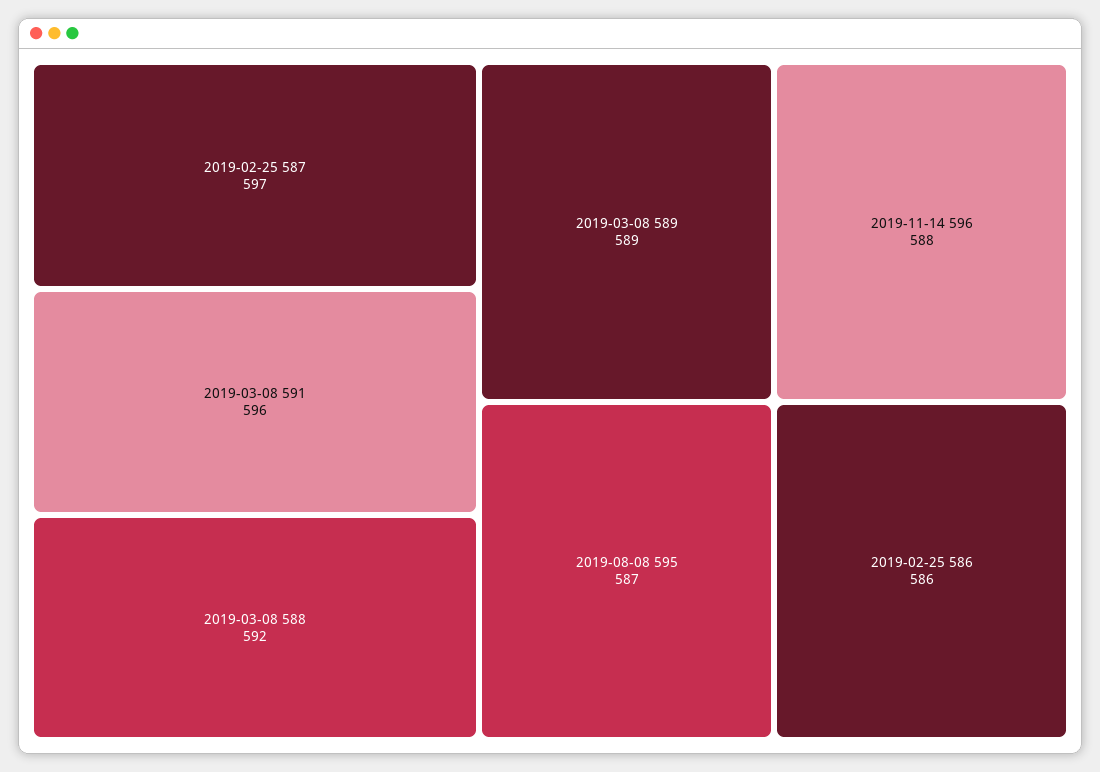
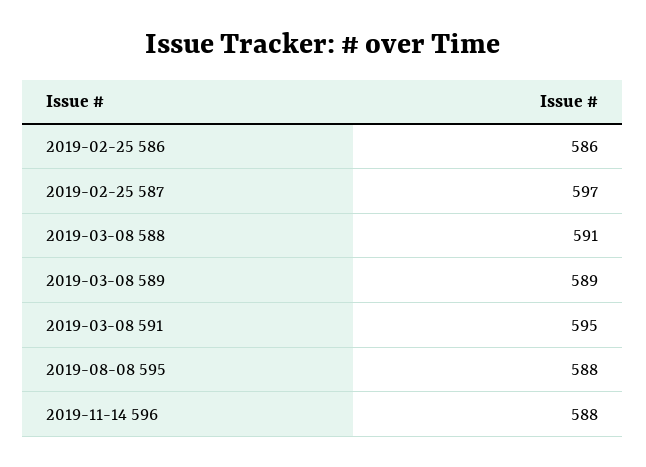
2019-03-08 591: 596 -> 595
2019-03-08 588: 592 -> 591
2019-08-08 595: 587 -> 588

